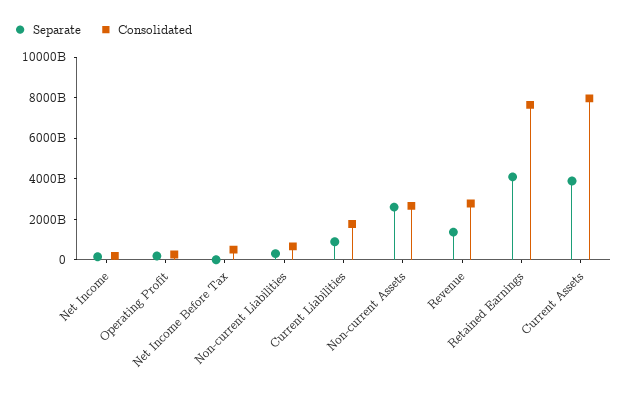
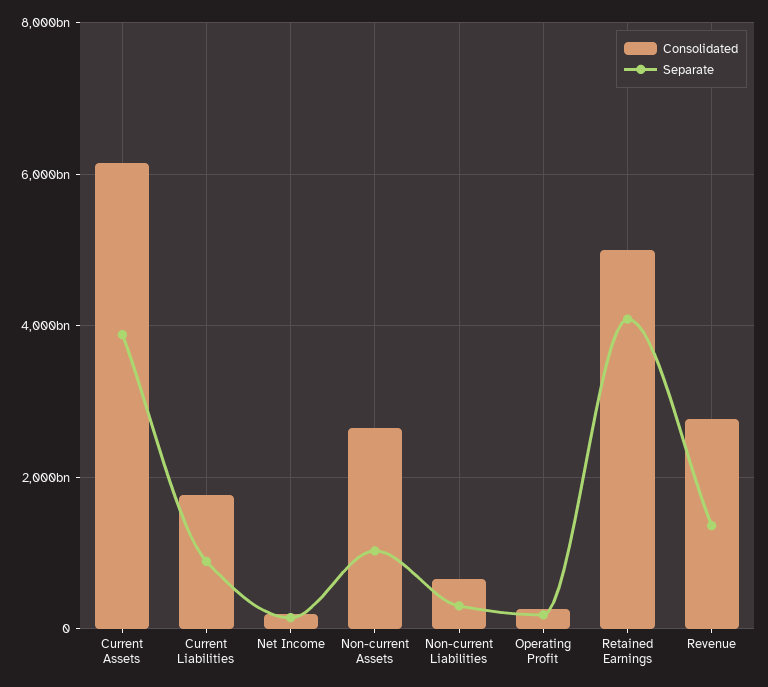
Separate, Net Income Before Tax: 0 -> none
Consolidated, Net Income Before Tax: 500000000000 -> none
Separate, Non-current Assets: 2500000000000 -> 1000000000000
Consolidated, Retained Earnings: 7500000000000 -> 5000000000000
Consolidated, Current Assets: 8000000000000 -> 6200000000000

